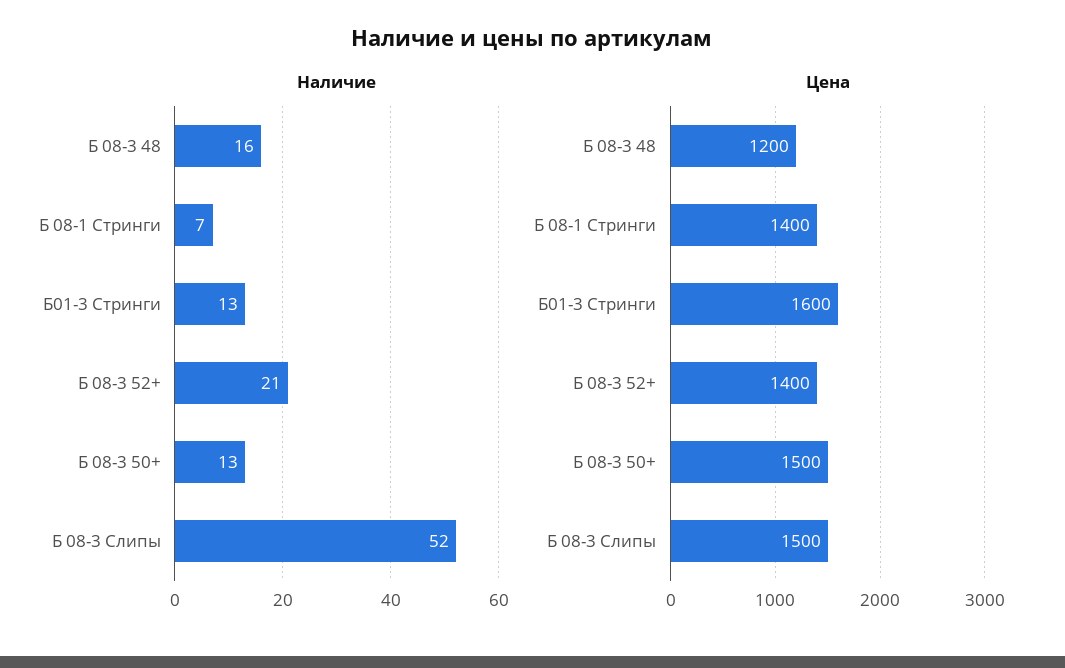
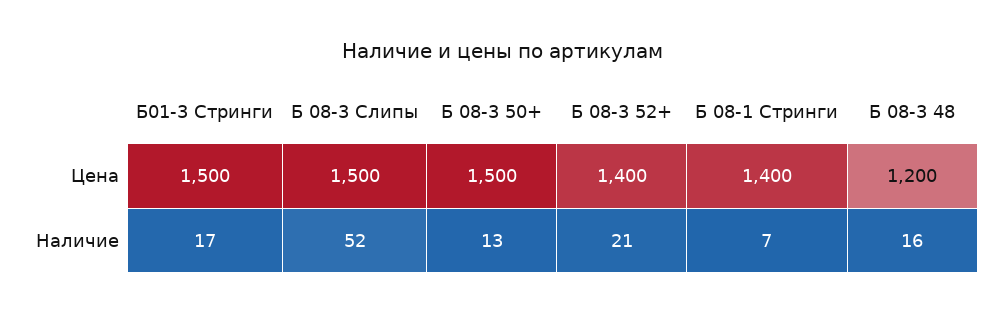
Наличие, Б01-3 Стринги: 13 -> 17
Цена, Б01-3 Стринги: 1600 -> 1500

